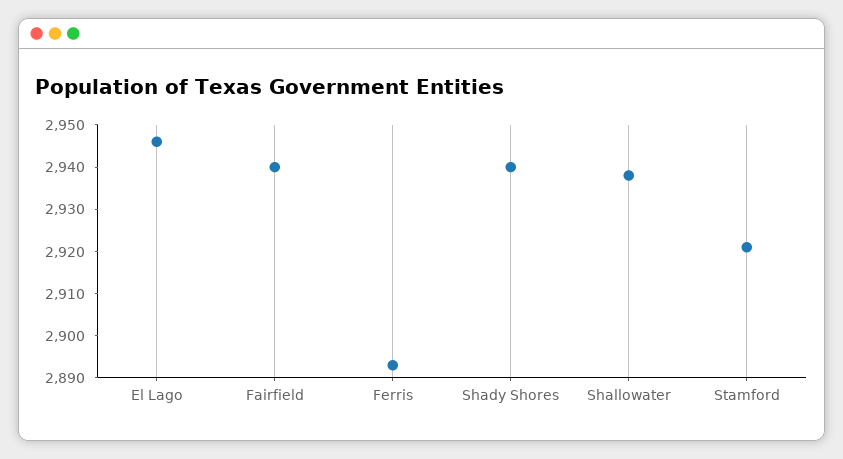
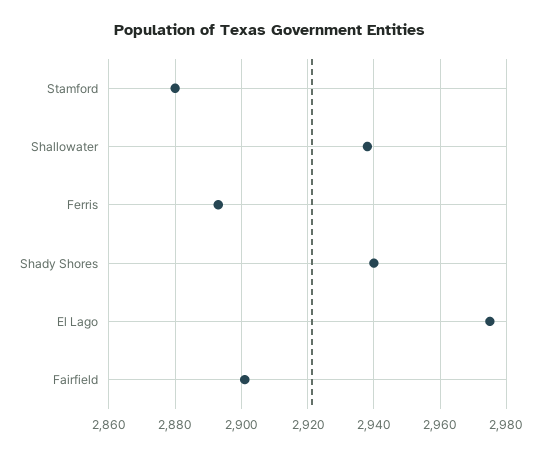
El Lago: 2945 -> 2975
Fairfield: 2940 -> 2900
Stamford: 2920 -> 2880

